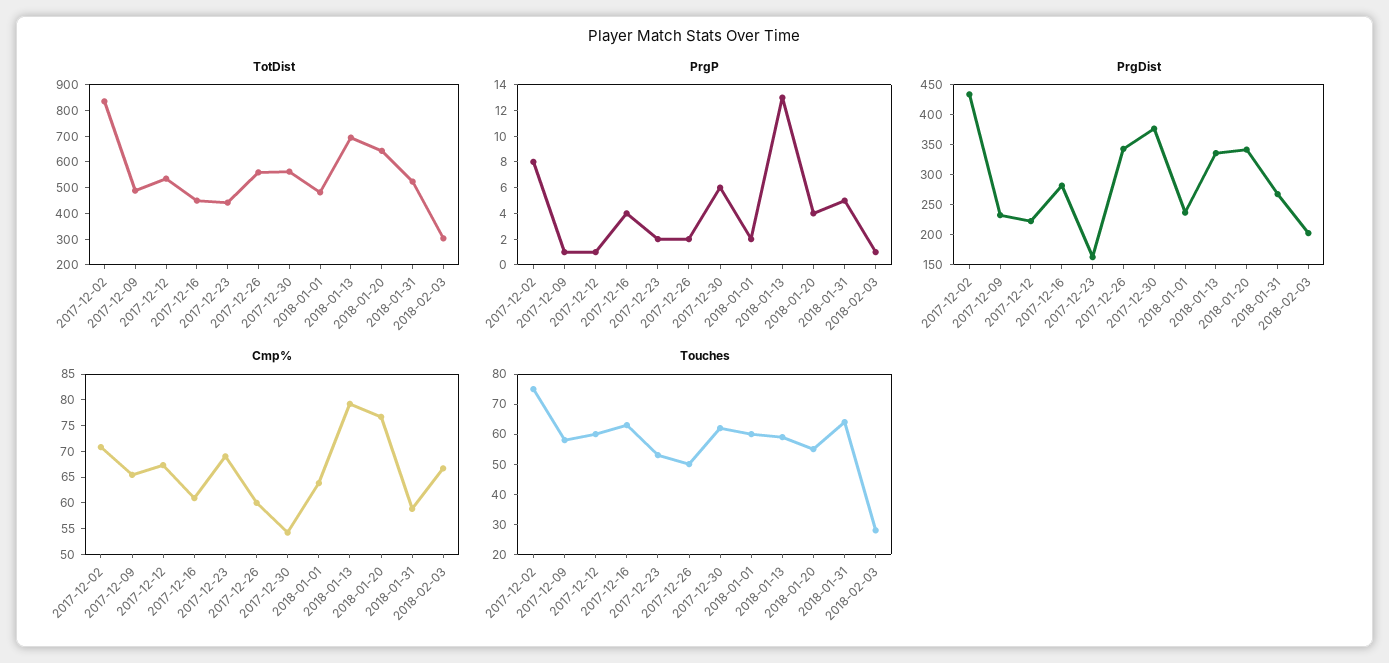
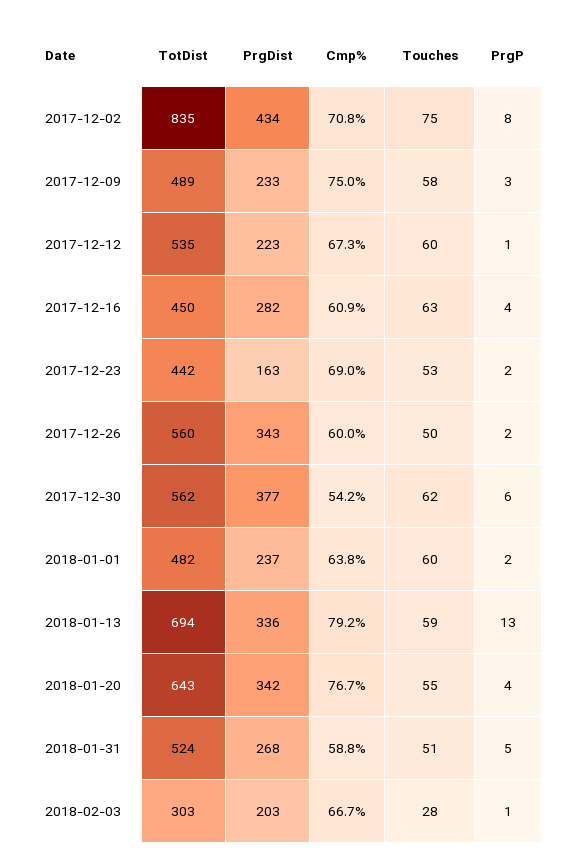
PrgP, 2017-12-09: 1 -> 3
Cmp%, 2017-12-09: 65 -> 75
Touches, 2018-01-31: 65 -> 51

